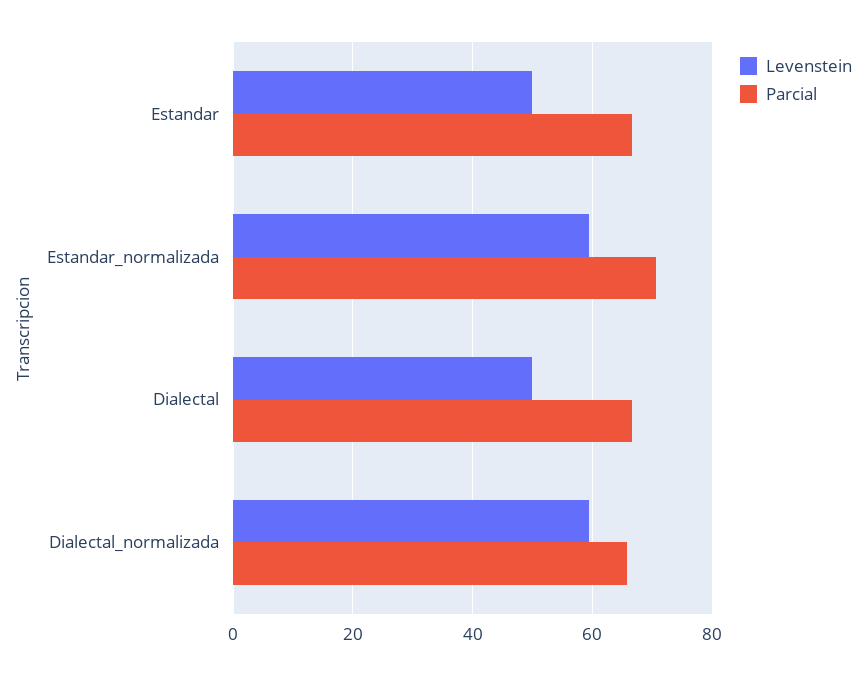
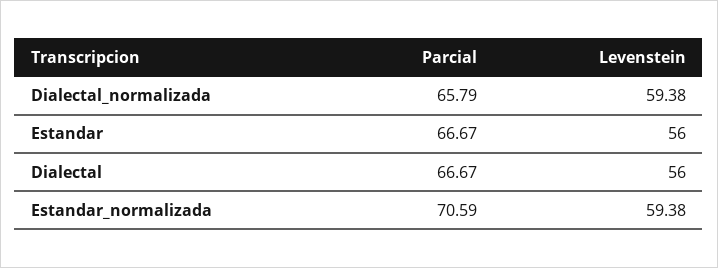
Levenstein, Estandar: 50 -> 56
Levenstein, Dialectal: 50 -> 56

